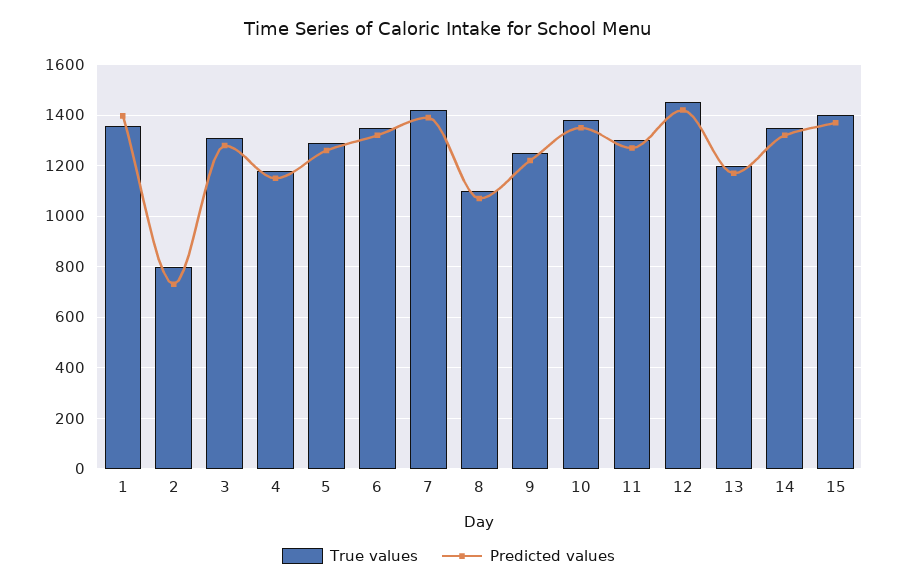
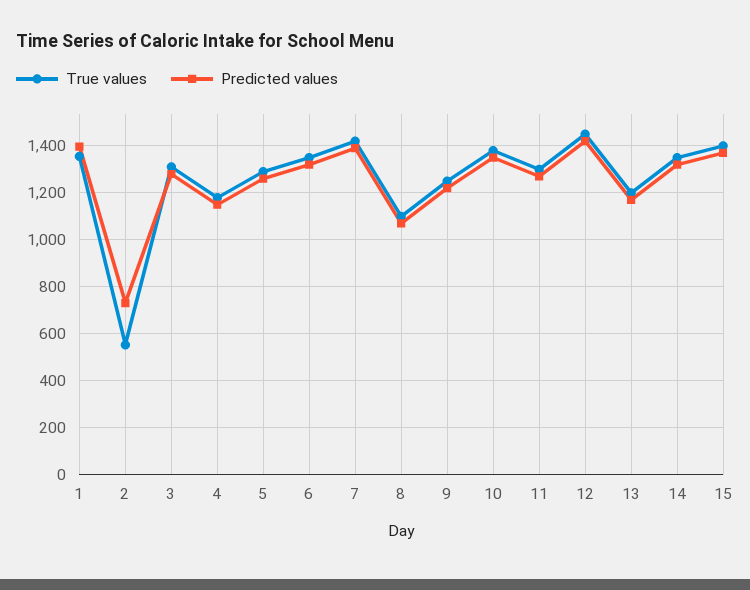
True values, 2: 800 -> 550

